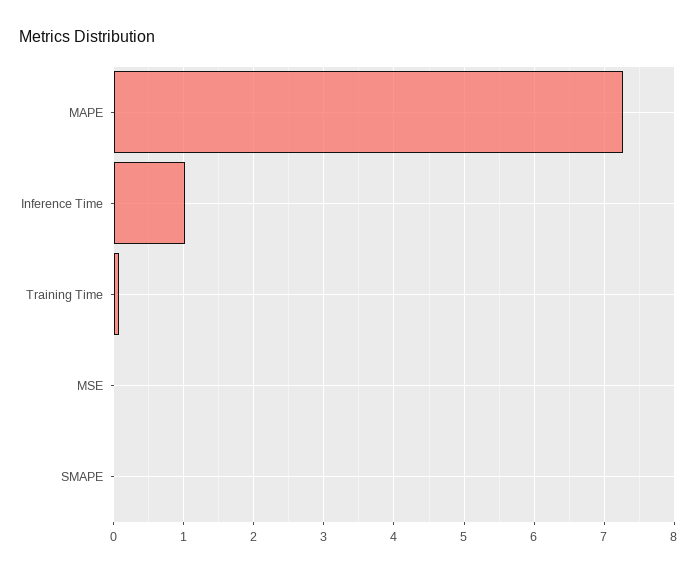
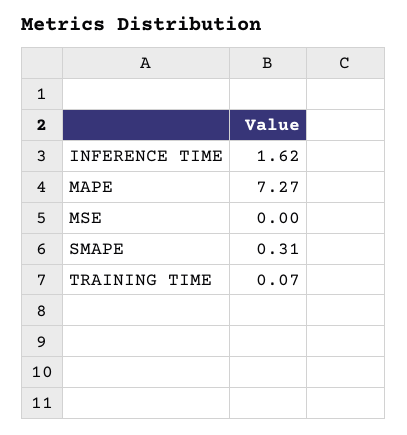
Inference Time: 1 -> 1.62
SMAPE: 0 -> 0.31

